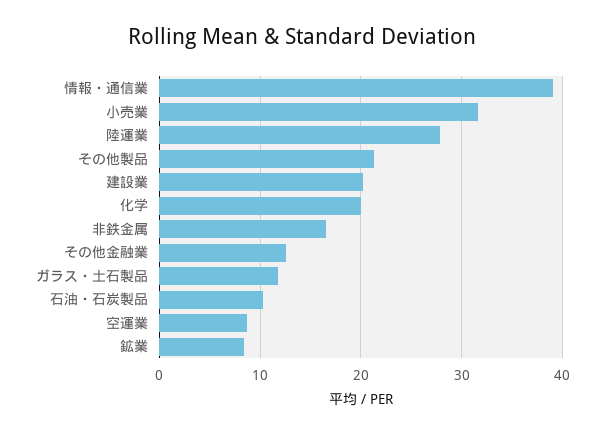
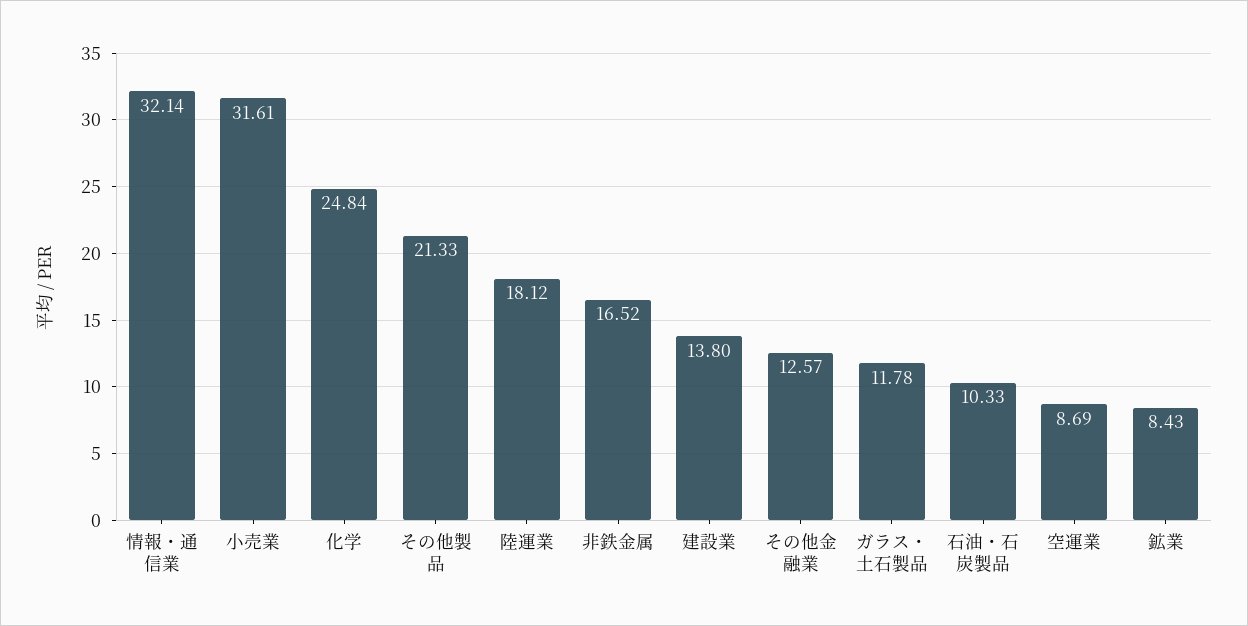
情報・通信業: 39 -> 32.14
陸運業: 28 -> 18.12
建設業: 20 -> 13.8
化学: 20 -> 24.84

